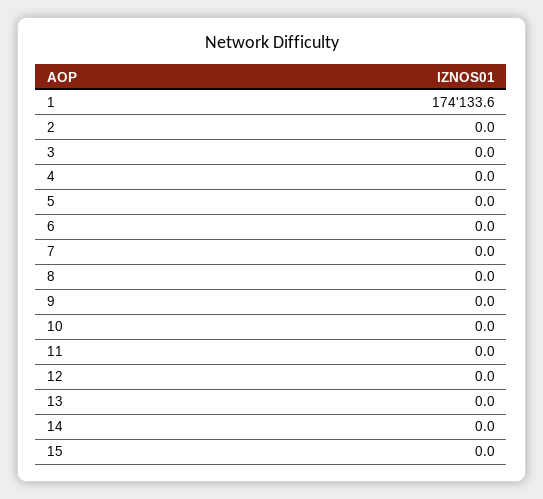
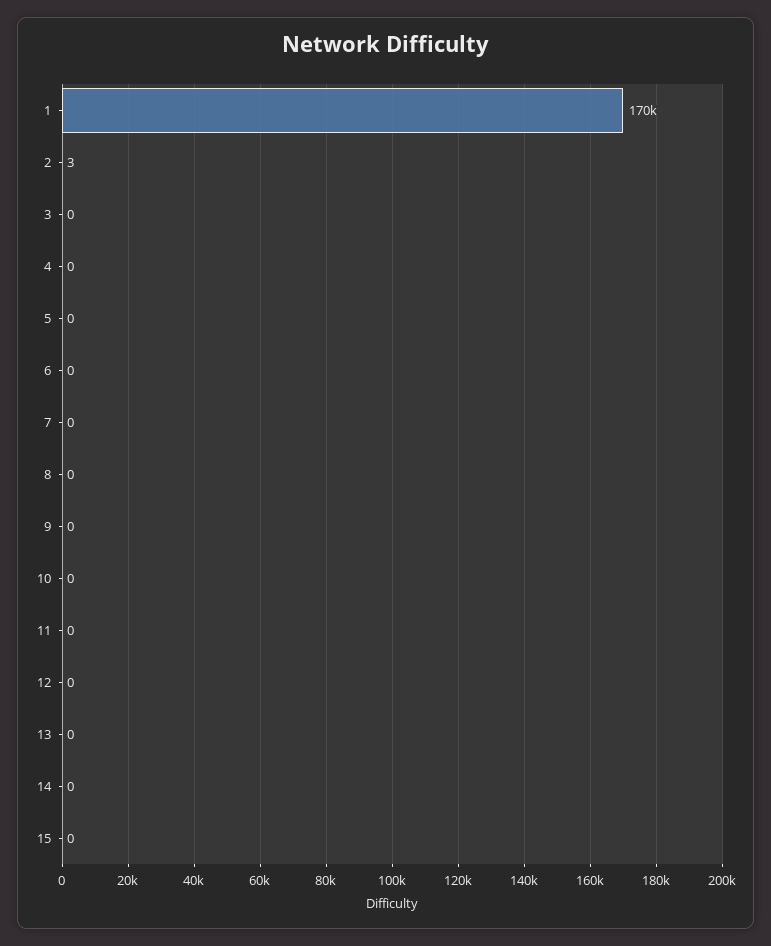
1: 174133.6 -> 170000
2: 0 -> 3

